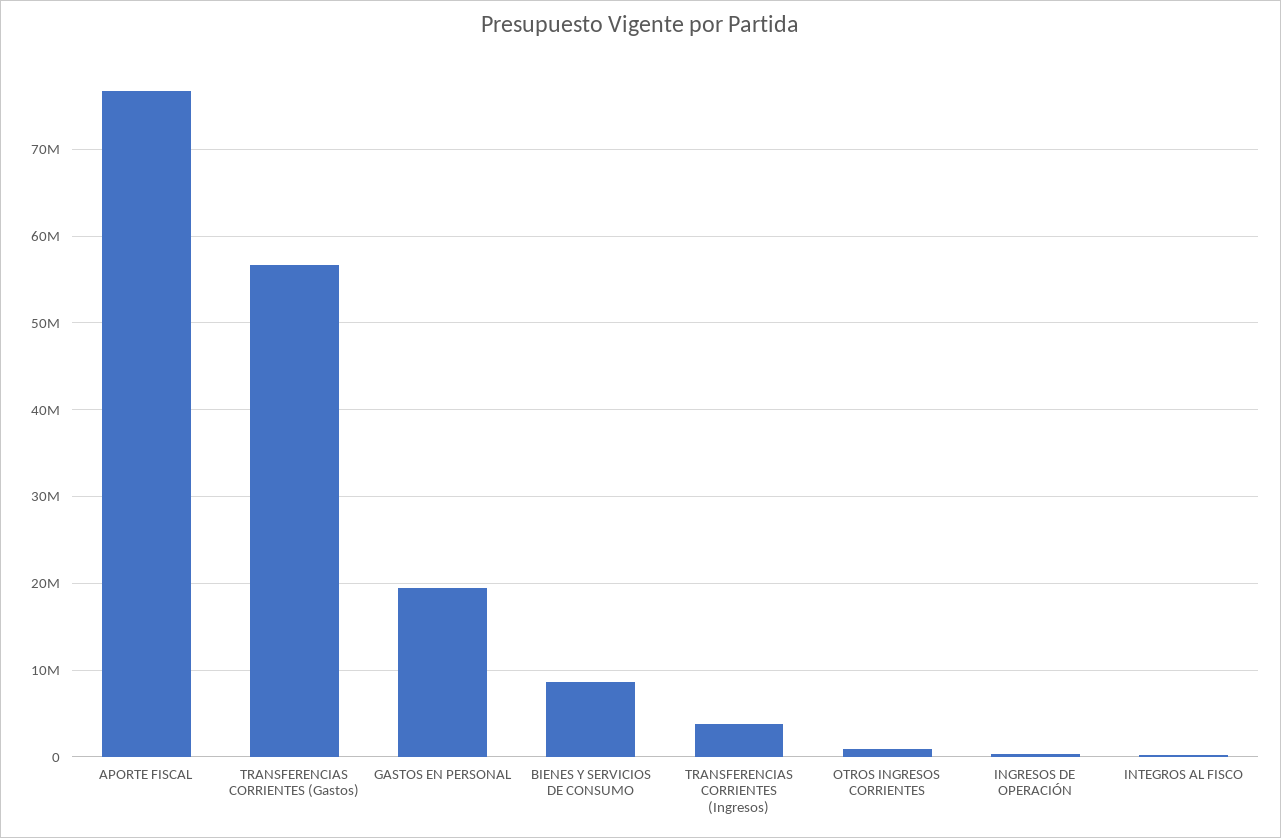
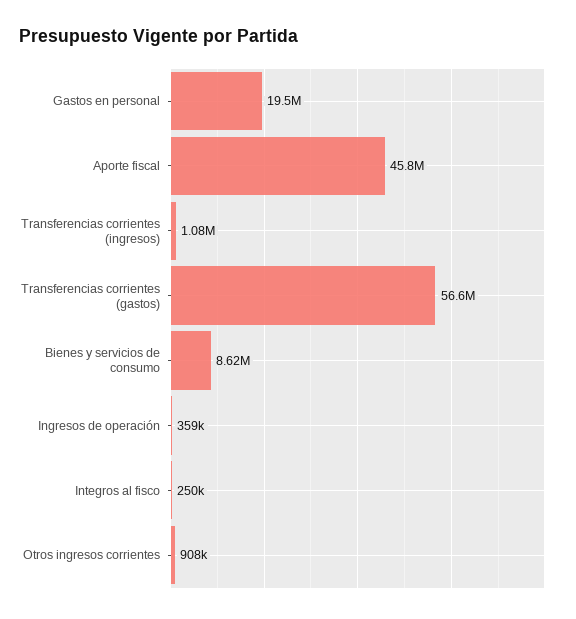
APORTE FISCAL: 77000000 -> 45800000
TRANSFERENCIAS CORRIENTES (Ingresos): 4000000 -> 1080000

